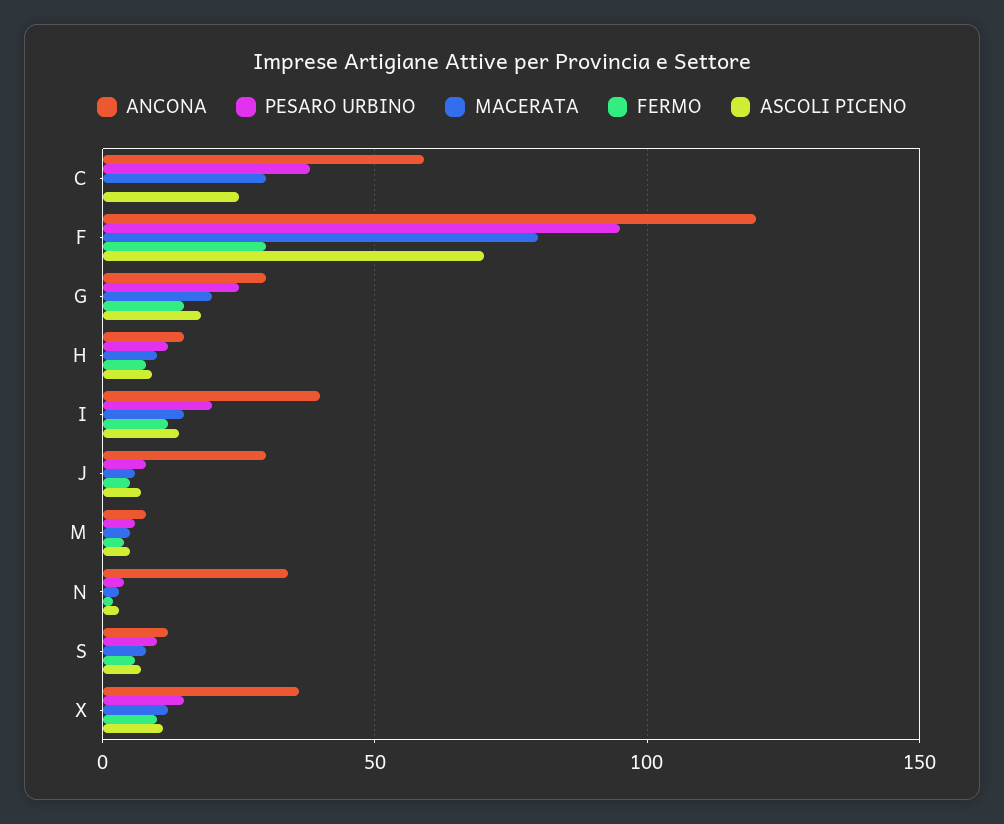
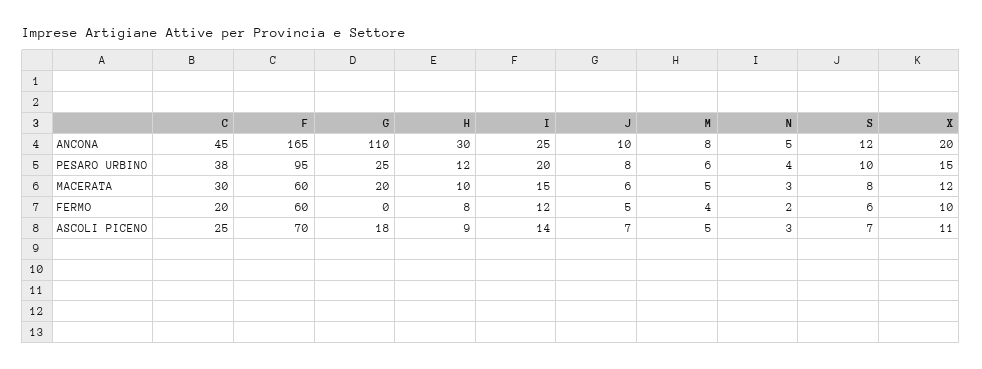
ANCONA, C: 60 -> 45
FERMO, C: 0 -> 20
ANCONA, F: 120 -> 165
MACERATA, F: 80 -> 60
FERMO, F: 30 -> 60
ANCONA, G: 30 -> 110
FERMO, G: 15 -> 0
ANCONA, H: 15 -> 30
ANCONA, I: 40 -> 25
ANCONA, J: 30 -> 10
ANCONA, N: 35 -> 5
ANCONA, X: 35 -> 20

